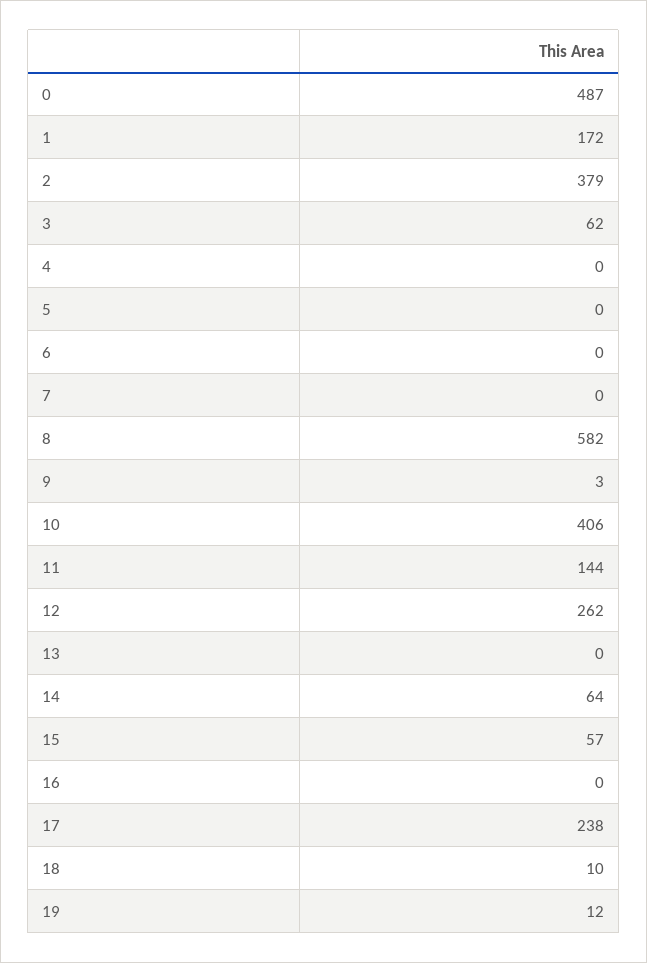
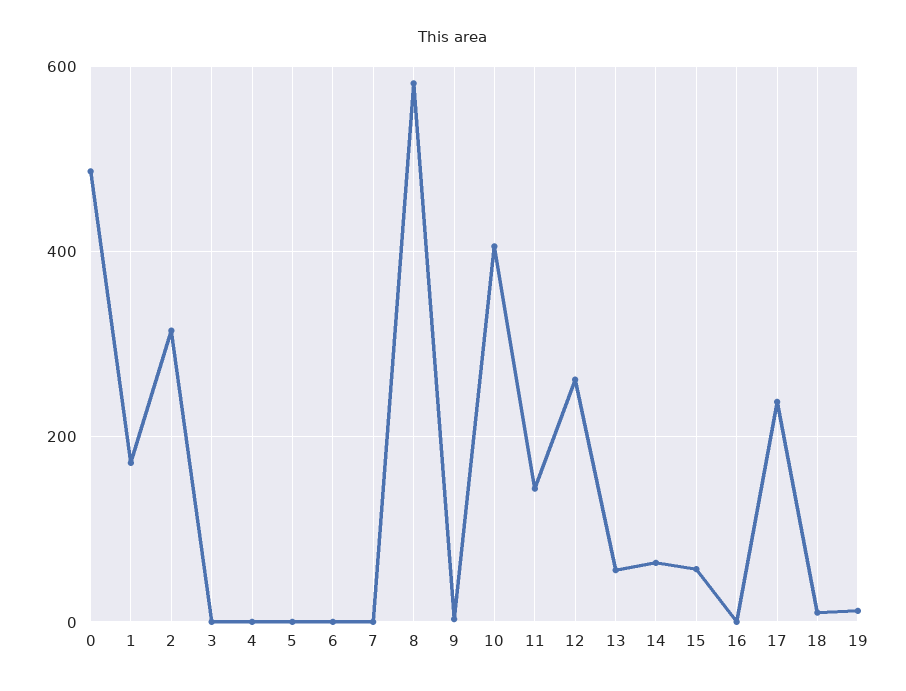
2: 379 -> 320
3: 62 -> 0
13: 0 -> 60

